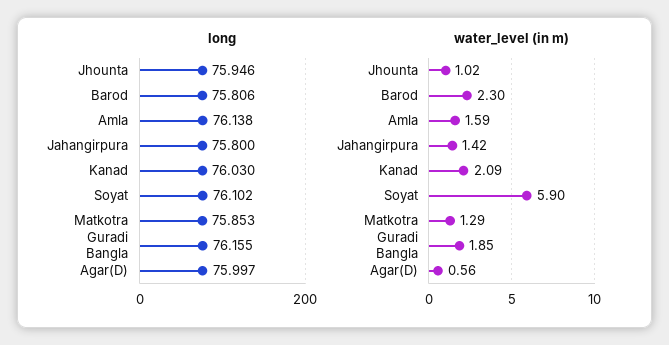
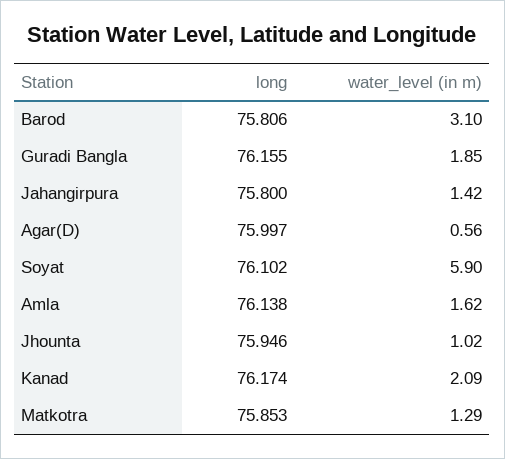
long, Kanad: 76.03 -> 76.174
water_level (in m), Barod: 2.3 -> 3.1
water_level (in m), Amla: 1.59 -> 1.62

